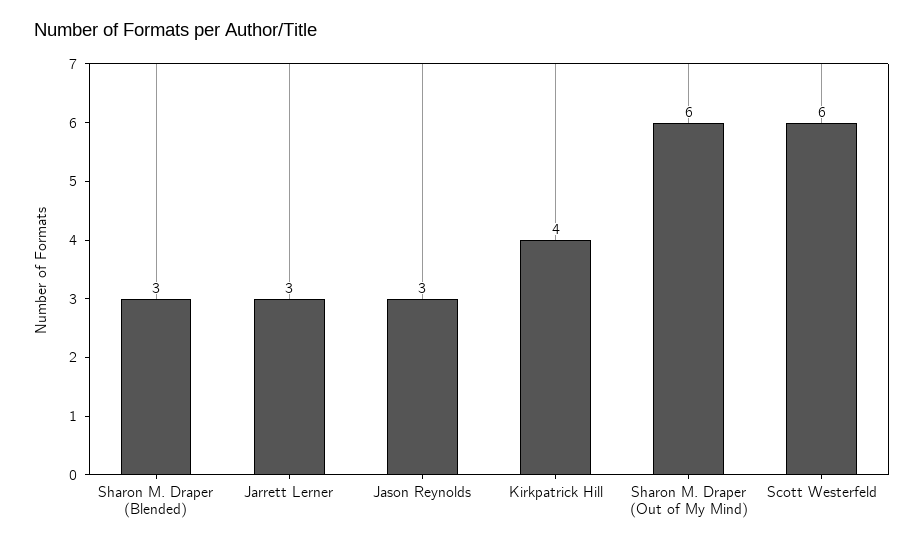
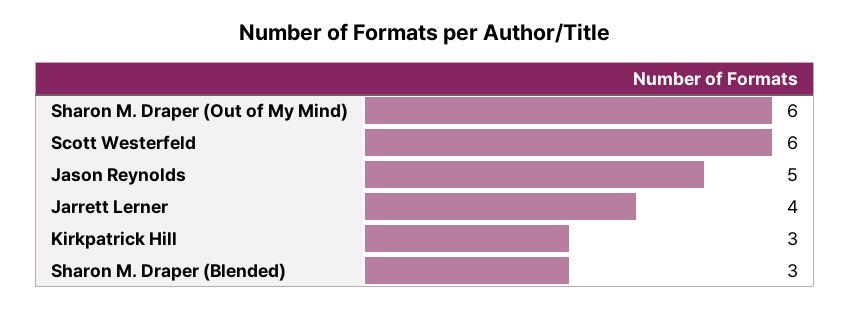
Jarrett Lerner: 3 -> 4
Jason Reynolds: 3 -> 5
Kirkpatrick Hill: 4 -> 3

